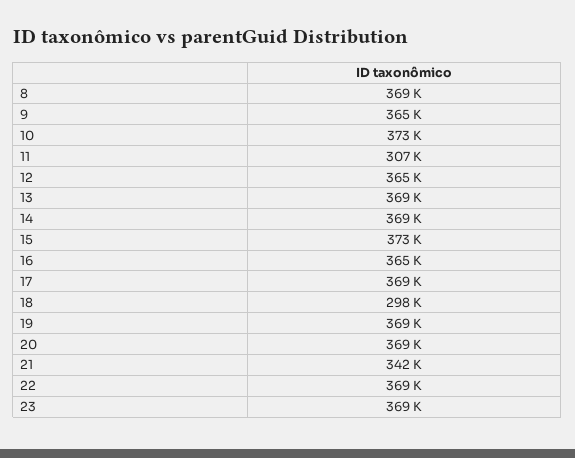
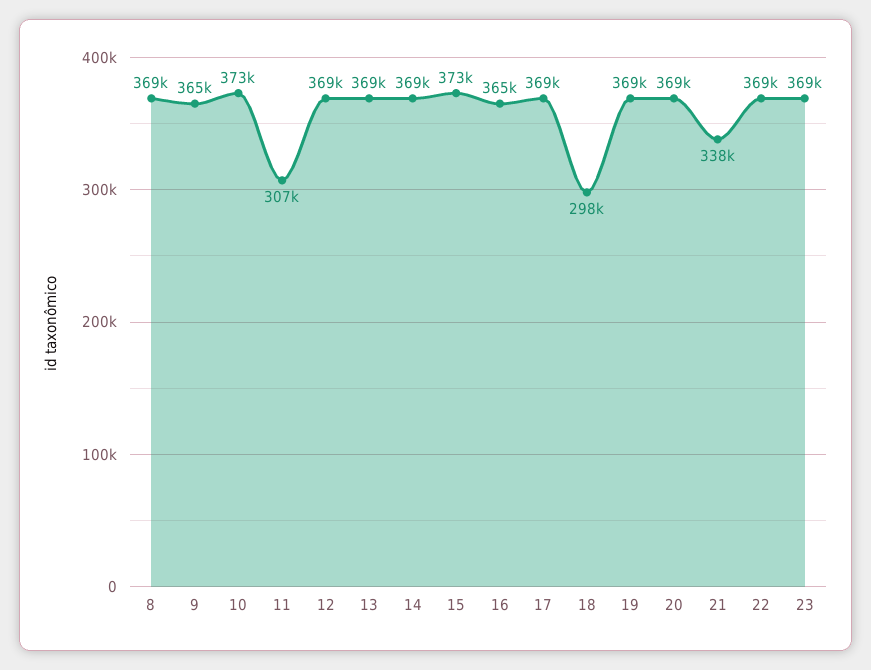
12: 365000 -> 369000
21: 342000 -> 338000

